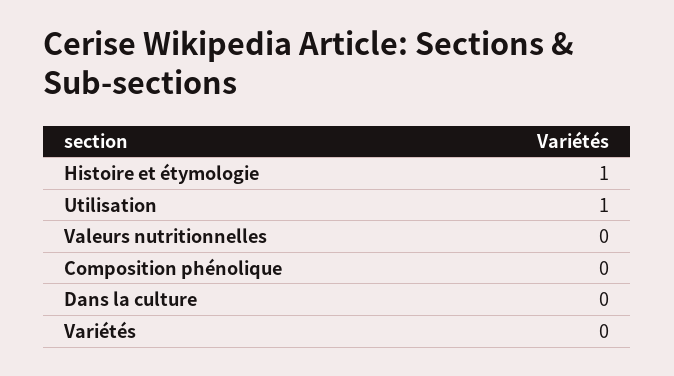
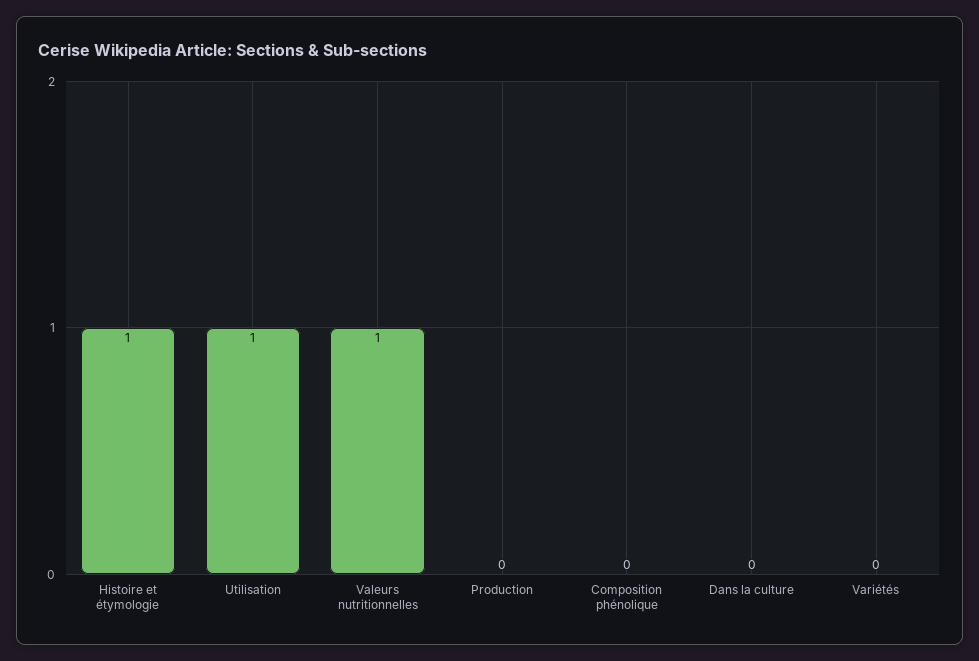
Valeurs nutritionnelles: 0 -> 1
Production: none -> 0

